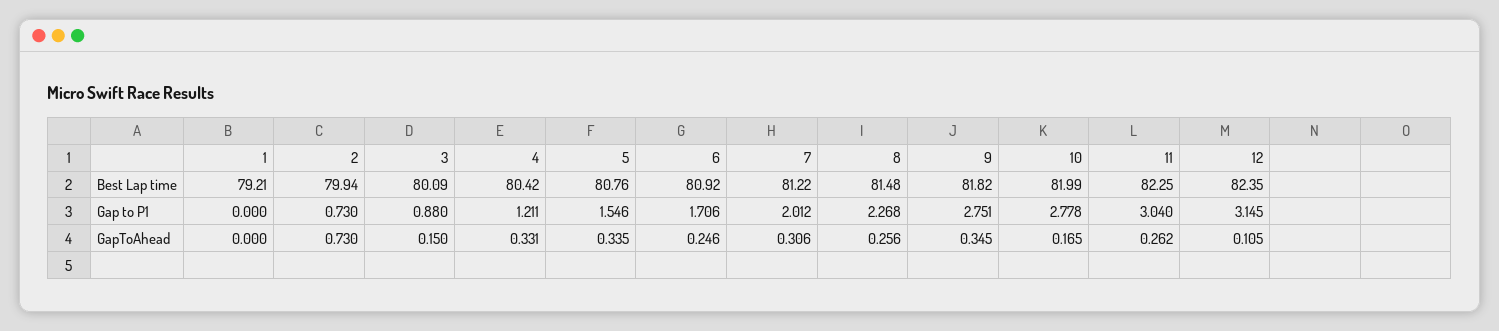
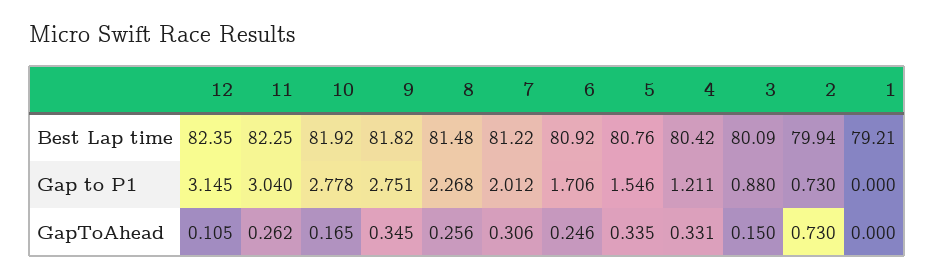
10, Best Lap time: 81.99 -> 81.92

